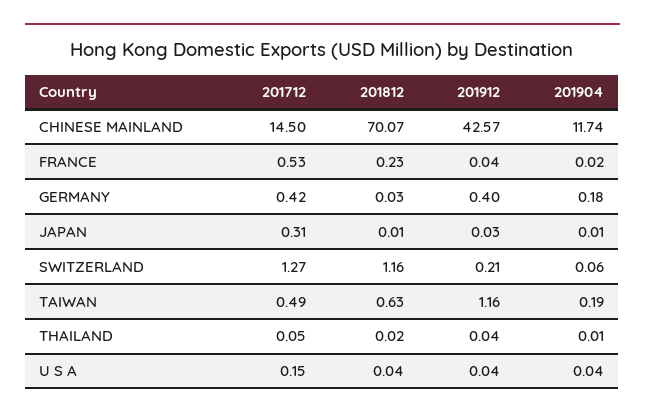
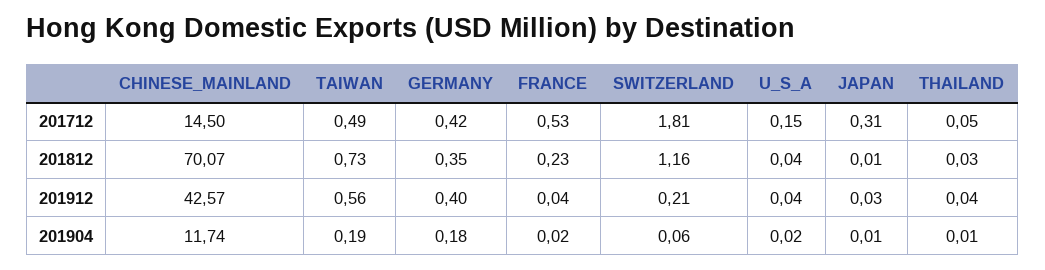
201812, GERMANY: 0.03 -> 0.35
201712, SWITZERLAND: 1.27 -> 1.81
201812, TAIWAN: 0.63 -> 0.73
201912, TAIWAN: 1.16 -> 0.56
201812, THAILAND: 0.02 -> 0.03
201904, U S A: 0.04 -> 0.02

